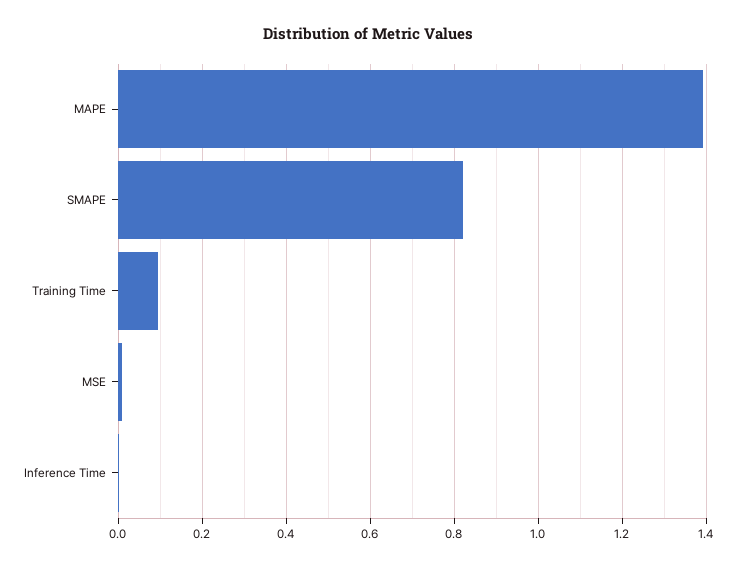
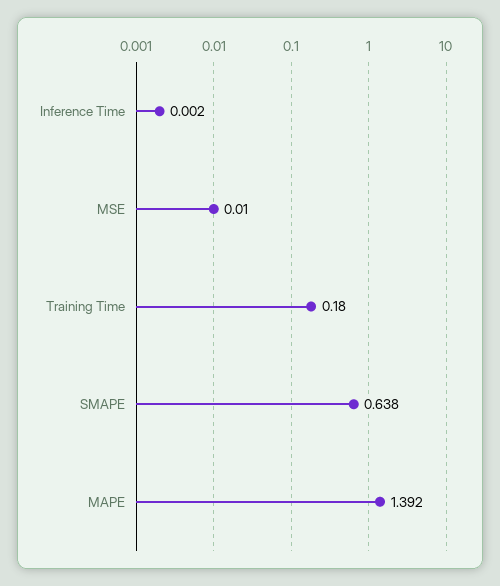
SMAPE: 0.82 -> 0.638
Training Time: 0.1 -> 0.18

